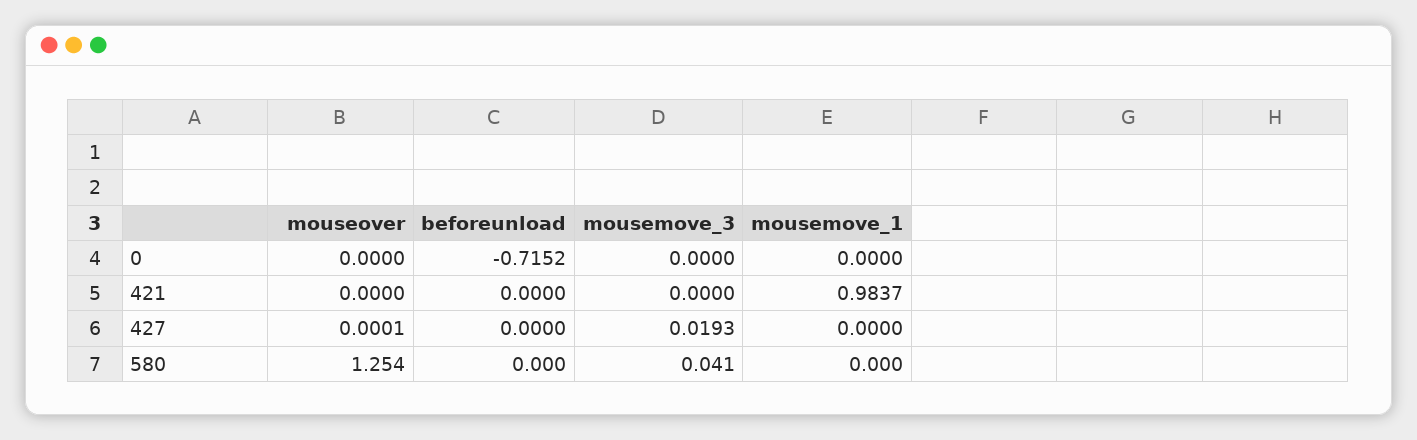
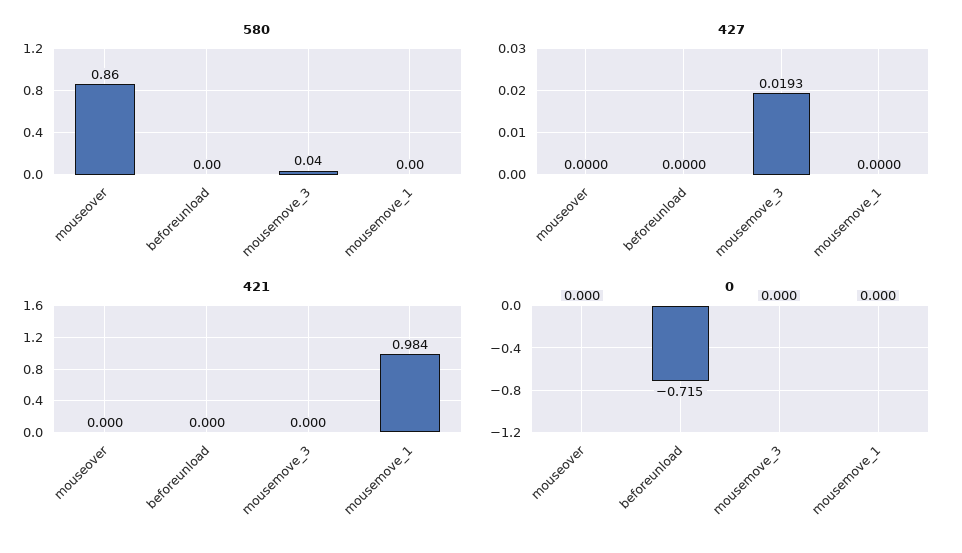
427, mouseover: 0.0001 -> 0
580, mouseover: 1.254 -> 0.86

